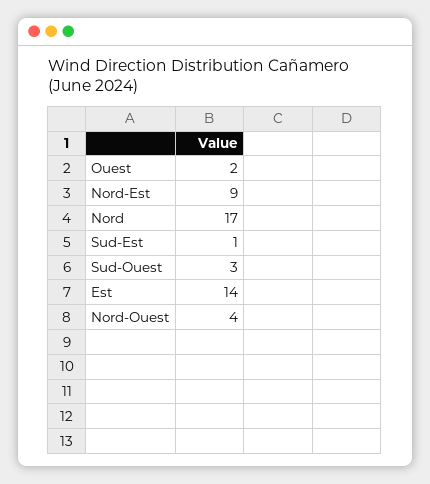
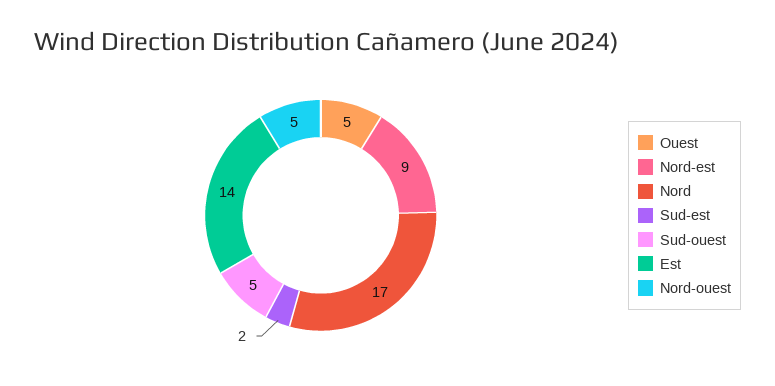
Ouest: 2 -> 5
Sud-Est: 1 -> 2
Sud-Ouest: 3 -> 5
Nord-Ouest: 4 -> 5

